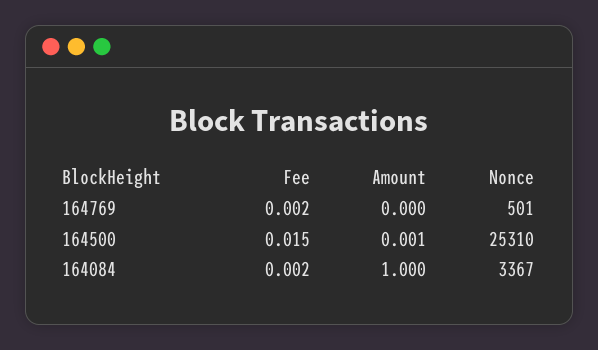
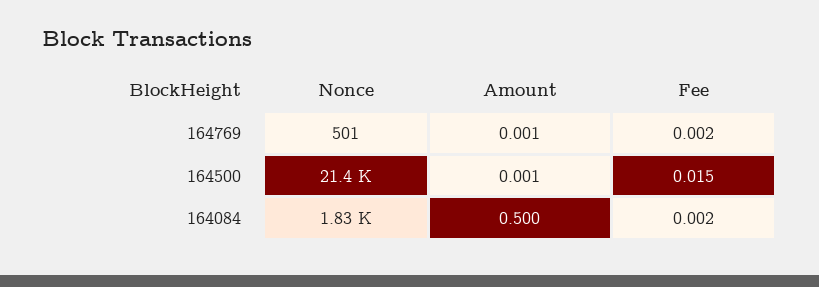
Amount, 164769: 0 -> 0.001
Nonce, 164500: 25310 -> 21400
Amount, 164084: 1 -> 0.5
Nonce, 164084: 3367 -> 1830

